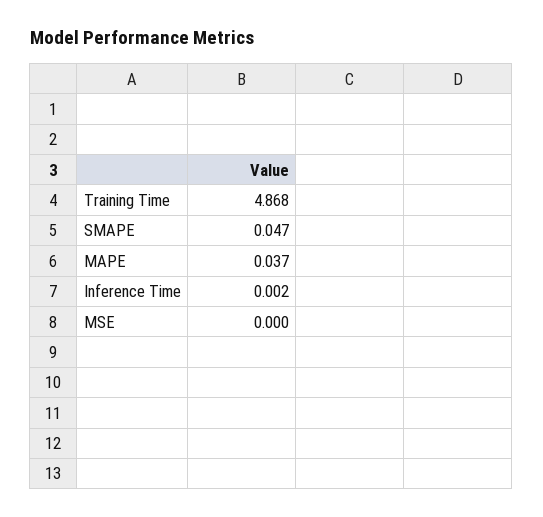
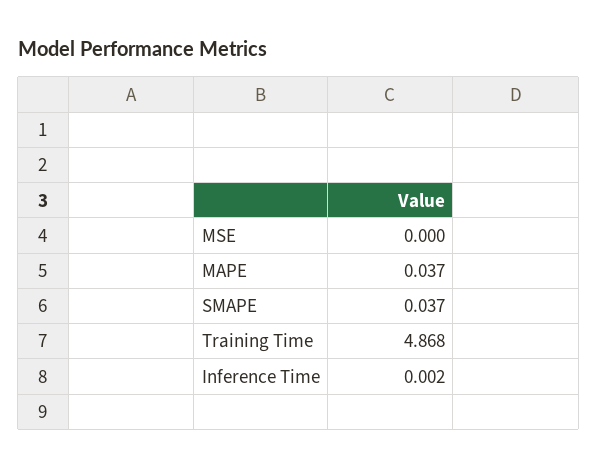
SMAPE: 0.047 -> 0.037

